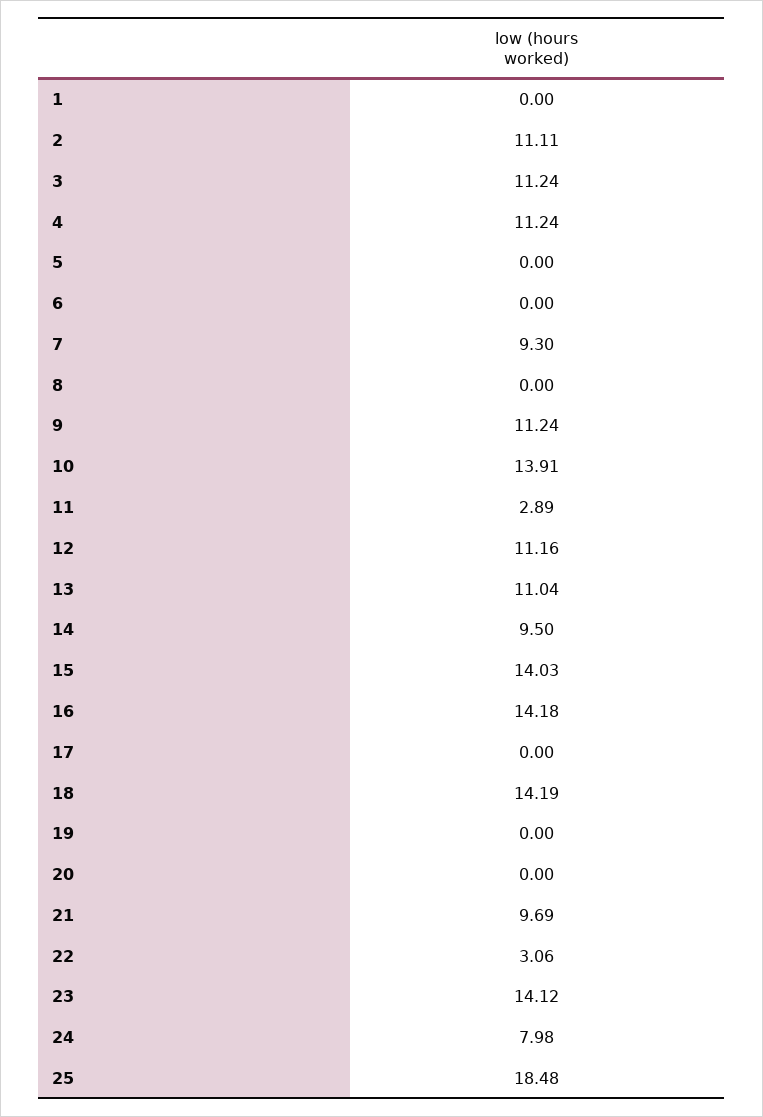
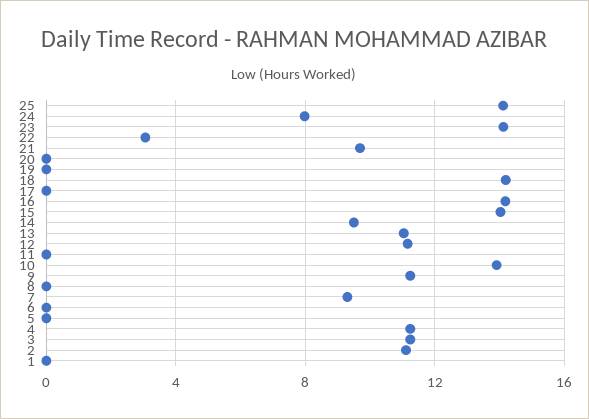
11: 2.89 -> 0
25: 18.48 -> 14

